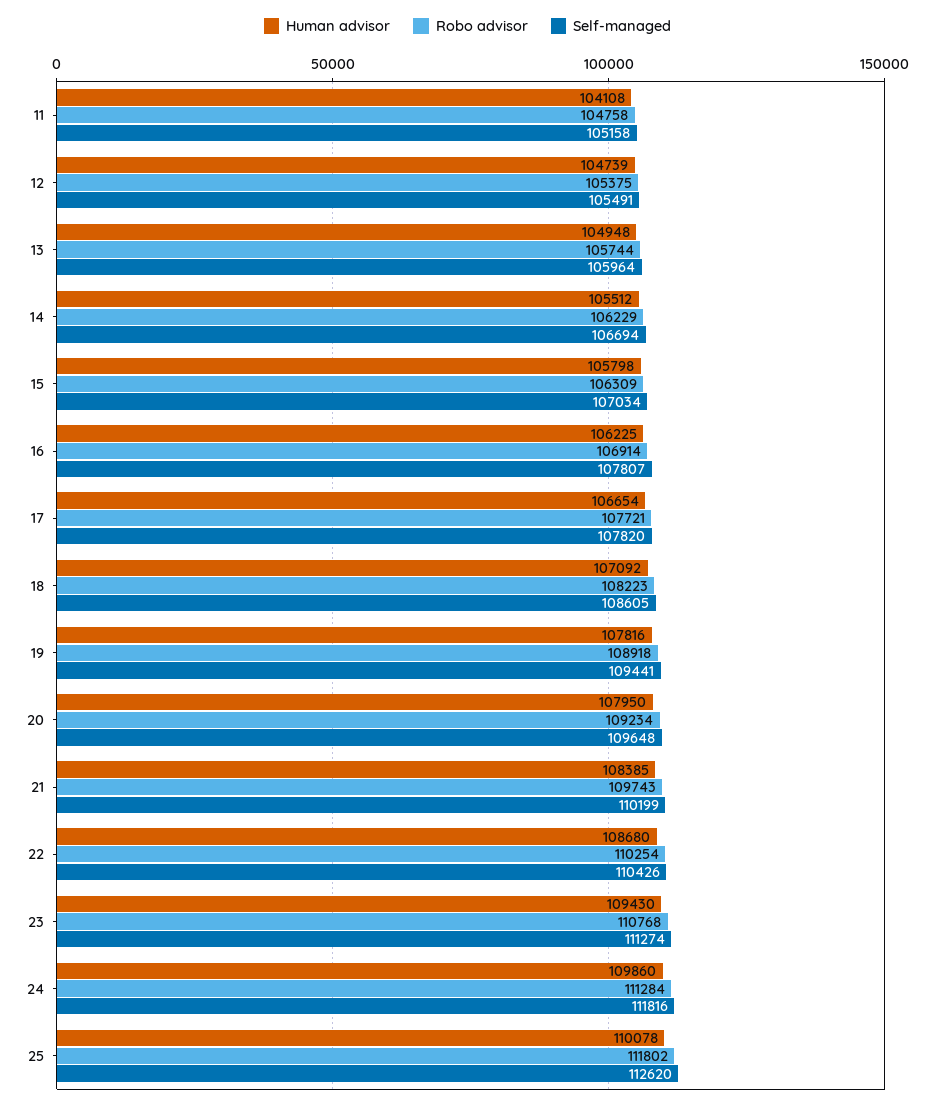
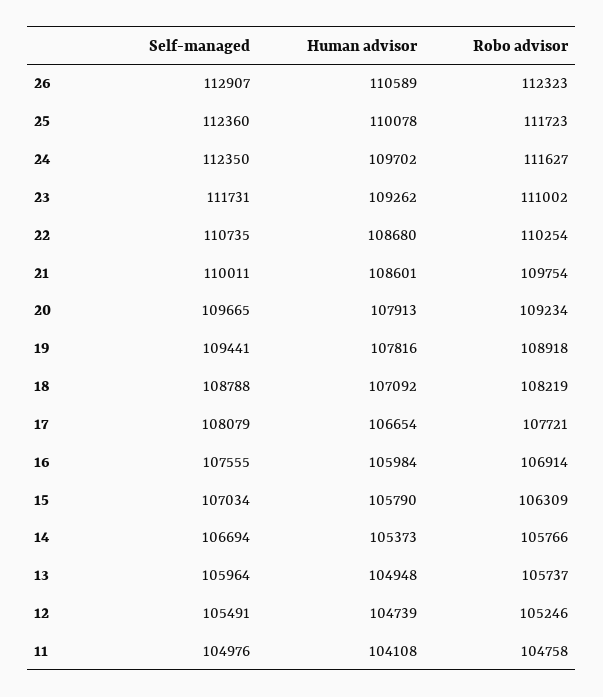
Self-managed, 11: 105158 -> 104976
Robo advisor, 12: 105375 -> 105246
Robo advisor, 13: 105744 -> 105737
Human advisor, 14: 105512 -> 105373
Robo advisor, 14: 106229 -> 105766
Human advisor, 15: 105798 -> 105790
Human advisor, 16: 106225 -> 105984
Self-managed, 16: 107807 -> 107555
Self-managed, 17: 107820 -> 108079
Robo advisor, 18: 108223 -> 108219
Self-managed, 18: 108605 -> 108788
Human advisor, 20: 107950 -> 107913
Self-managed, 20: 109648 -> 109665
Human advisor, 21: 108385 -> 108601
Robo advisor, 21: 109743 -> 109754
Self-managed, 21: 110199 -> 110011
Self-managed, 22: 110426 -> 110735
Human advisor, 23: 109430 -> 109262
Robo advisor, 23: 110768 -> 111002
Self-managed, 23: 111274 -> 111731
Human advisor, 24: 109860 -> 109702
Robo advisor, 24: 111284 -> 111627
Self-managed, 24: 111816 -> 112350
Robo advisor, 25: 111802 -> 111723
Self-managed, 25: 112620 -> 112360
Self-managed, 26: none -> 112907
Human advisor, 26: none -> 110589
Robo advisor, 26: none -> 112323

